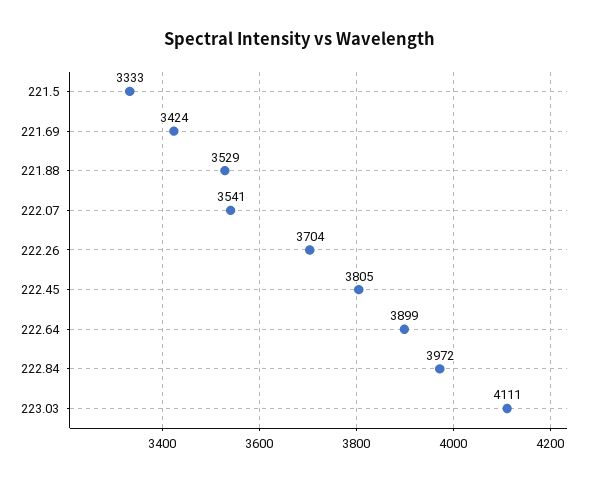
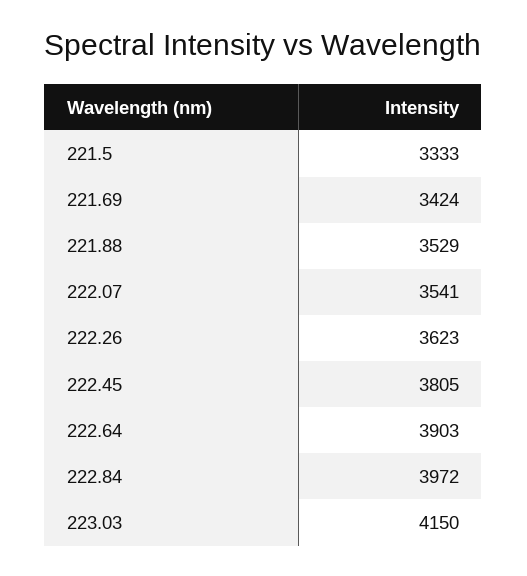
222.26: 3704 -> 3623
222.64: 3899 -> 3903
223.03: 4111 -> 4150

